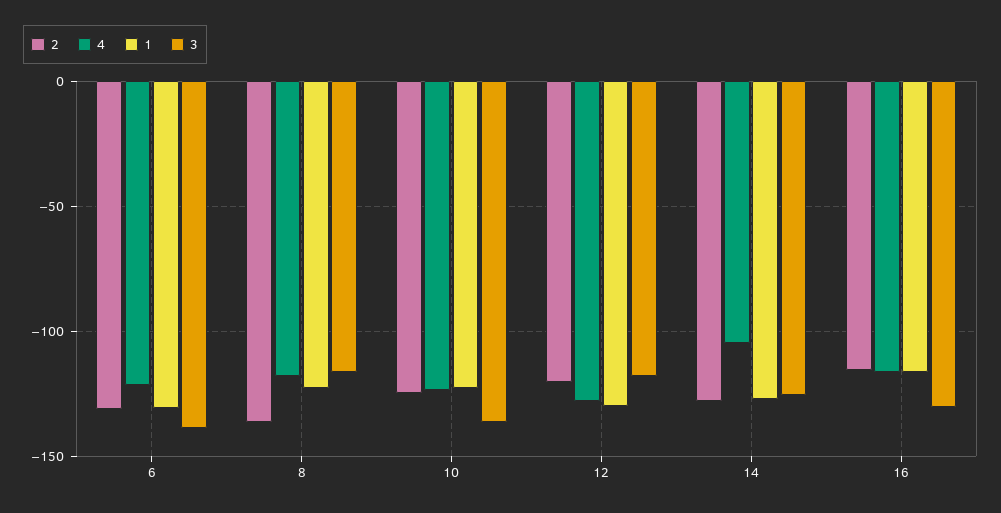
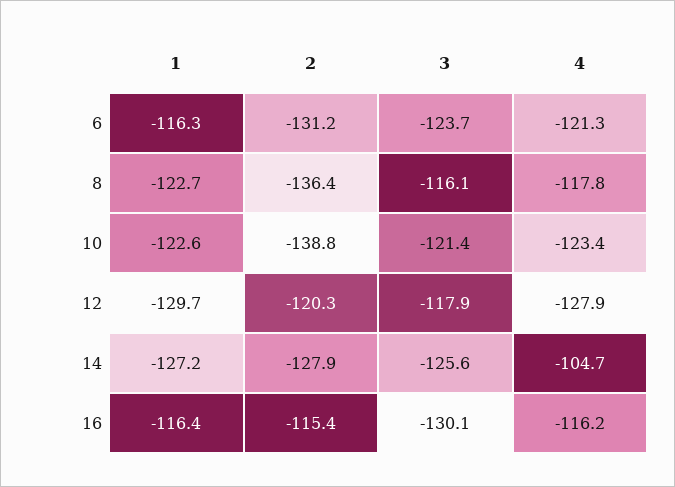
1, 6: -130 -> -116.3
3, 6: -140 -> -123.7
2, 10: -125 -> -138.8
3, 10: -135 -> -121.4

